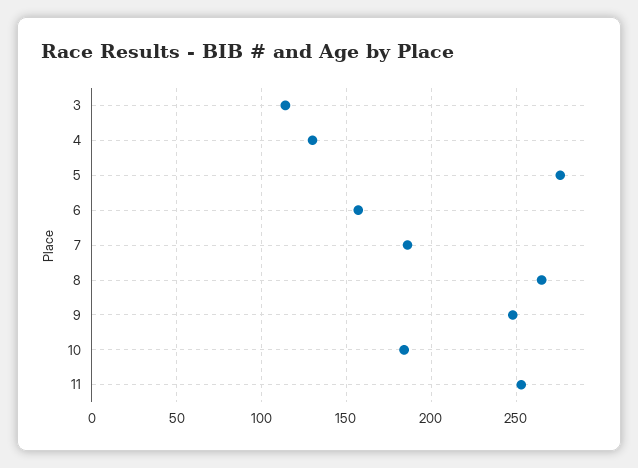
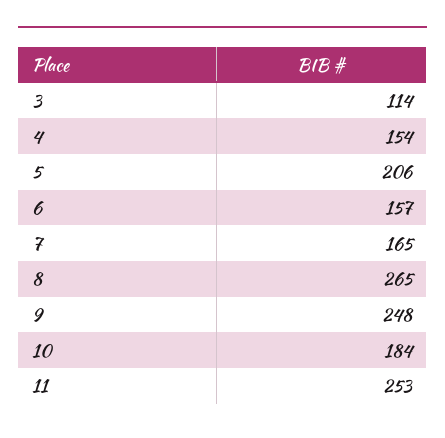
4: 130 -> 154
5: 275 -> 206
7: 185 -> 165

